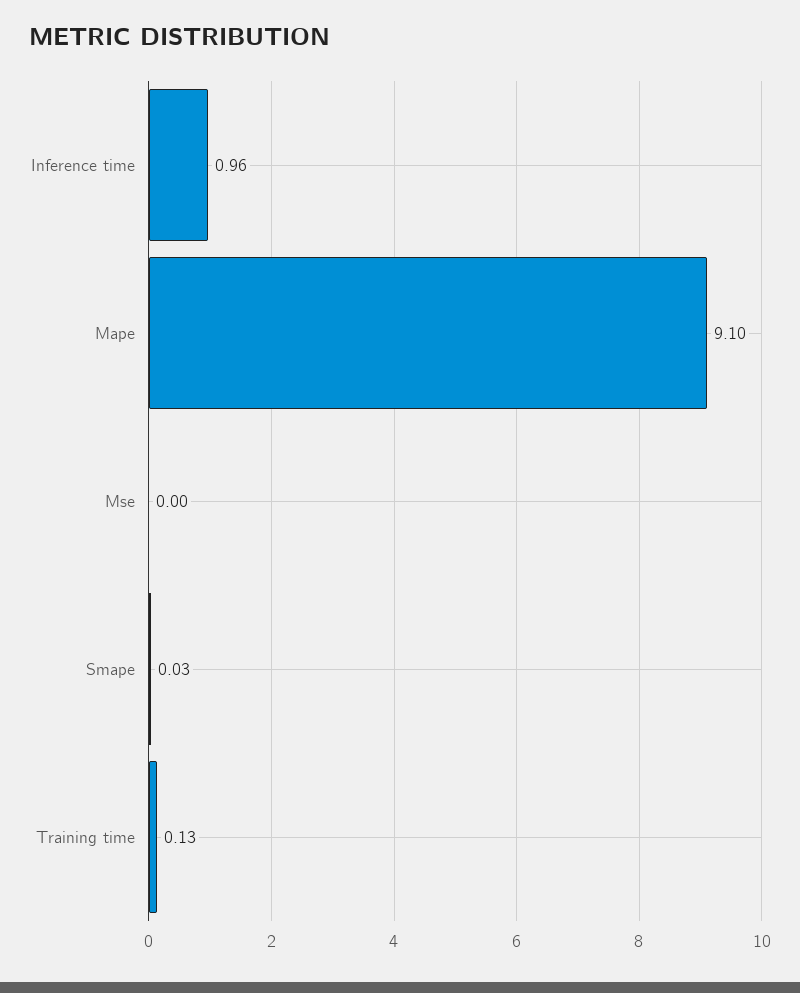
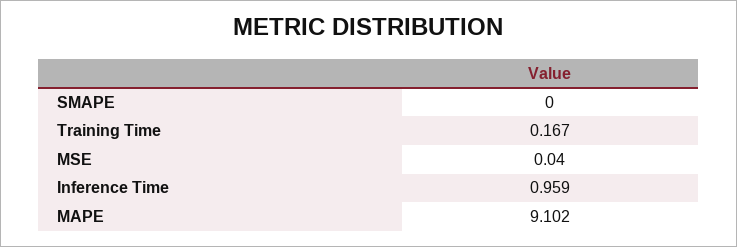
Mse: 0 -> 0.04
Smape: 0.03 -> 0
Training time: 0.13 -> 0.167

